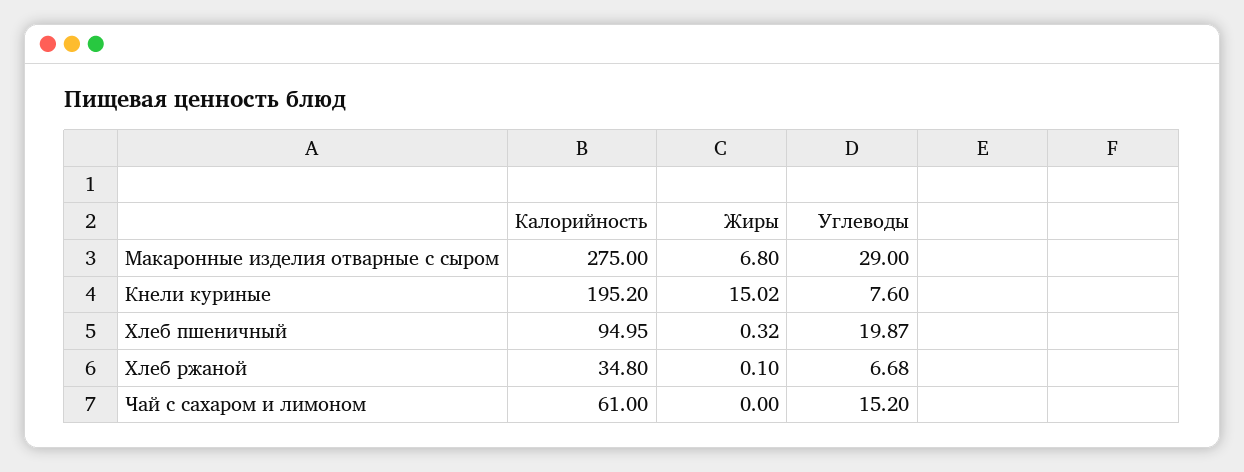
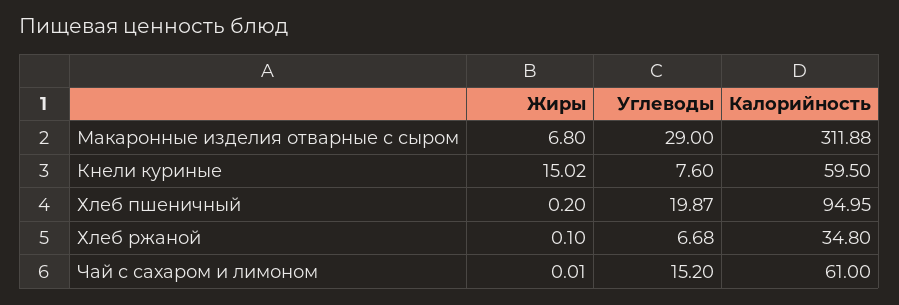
Калорийность, Макаронные изделия отварные с сыром: 275 -> 311.88
Калорийность, Кнели куриные: 195.2 -> 59.5
Жиры, Хлеб пшеничный: 0.32 -> 0.2
Жиры, Чай с сахаром и лимоном: 0 -> 0.01

